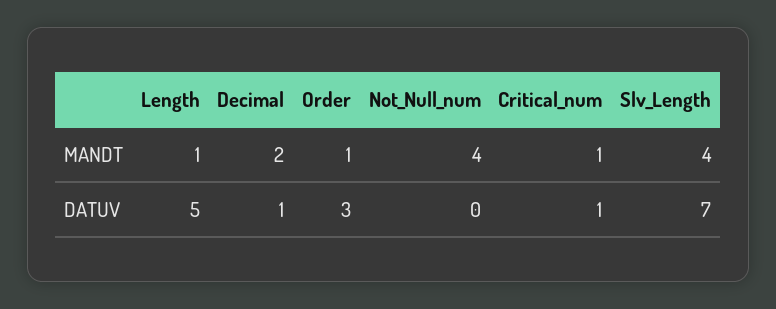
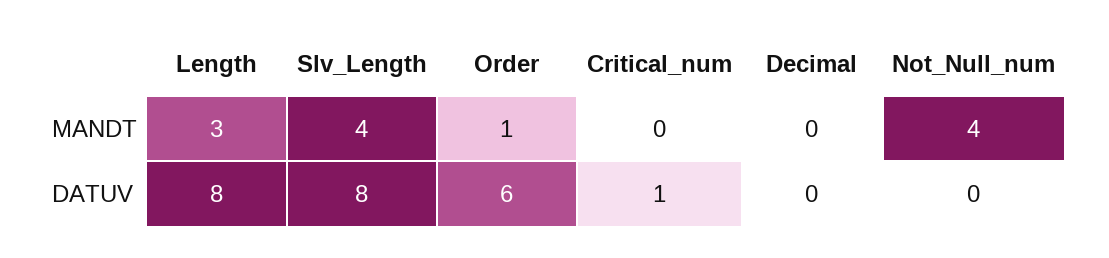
Length, MANDT: 1 -> 3
Decimal, MANDT: 2 -> 0
Critical_num, MANDT: 1 -> 0
Length, DATUV: 5 -> 8
Decimal, DATUV: 1 -> 0
Order, DATUV: 3 -> 6
Slv_Length, DATUV: 7 -> 8

